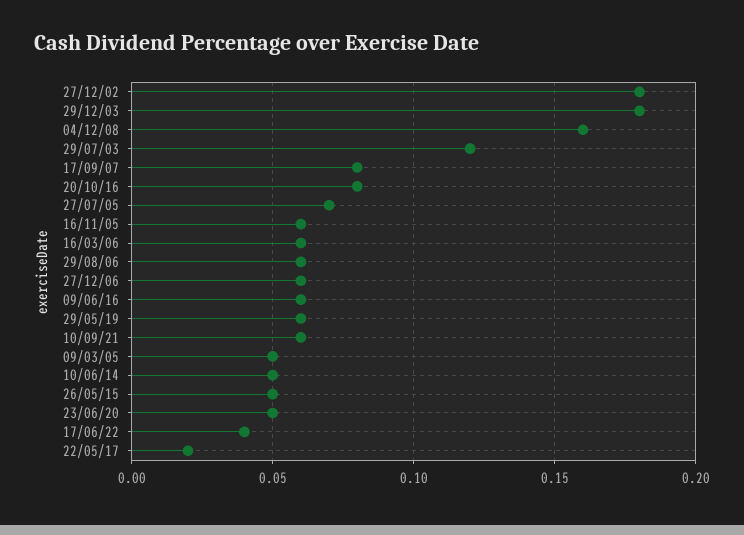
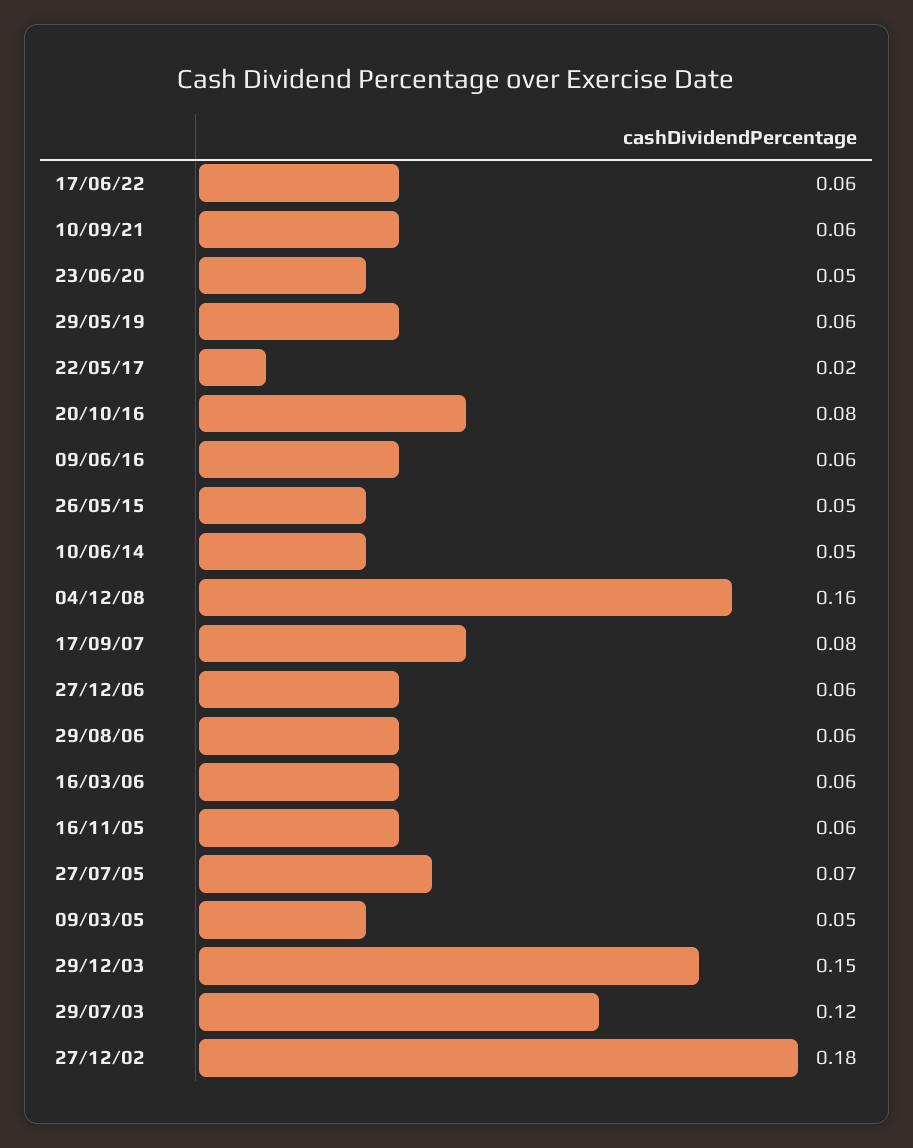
29/12/03: 0.18 -> 0.15
17/06/22: 0.04 -> 0.06

